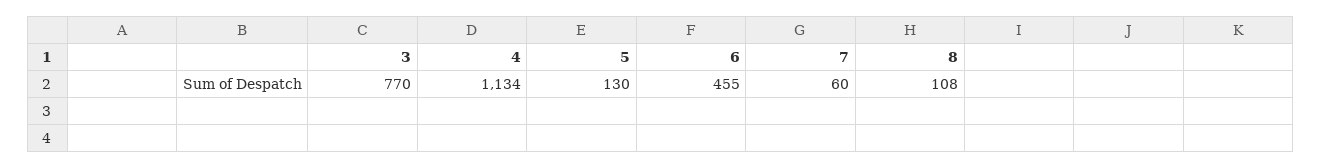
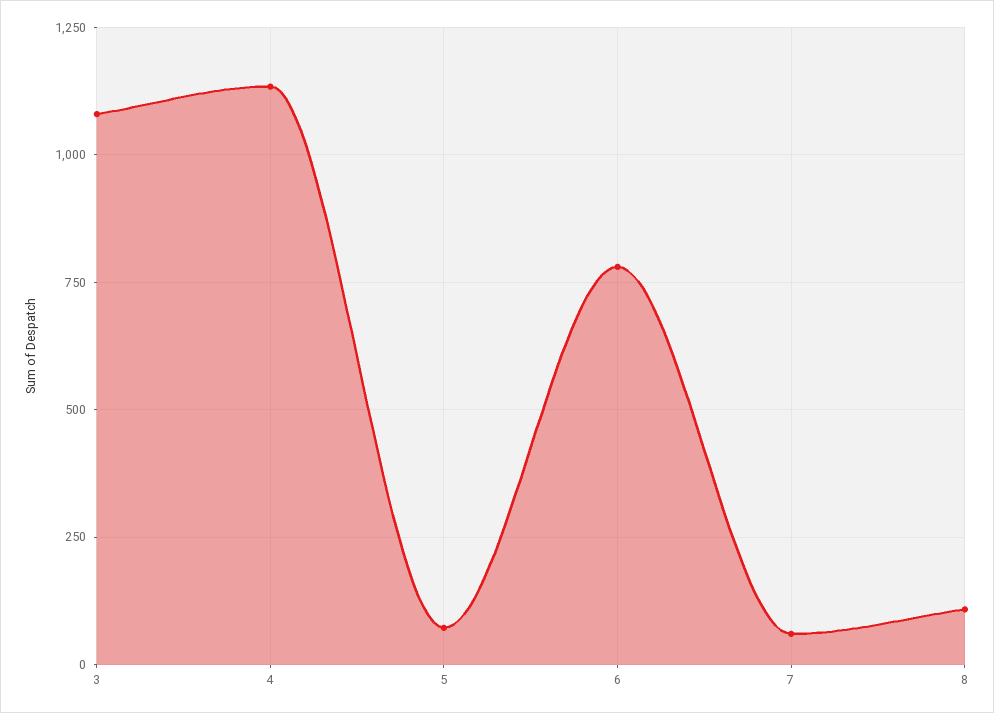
3: 770 -> 1075
5: 130 -> 75
6: 455 -> 775

